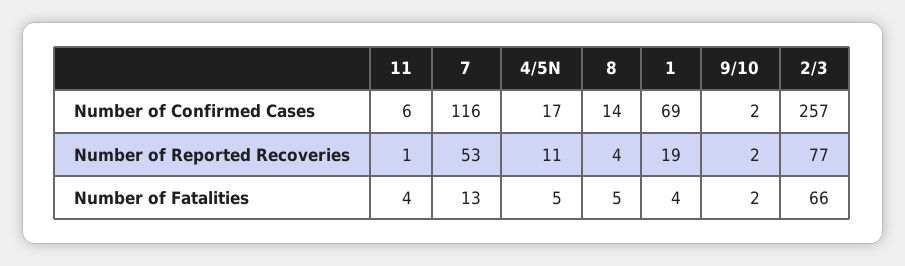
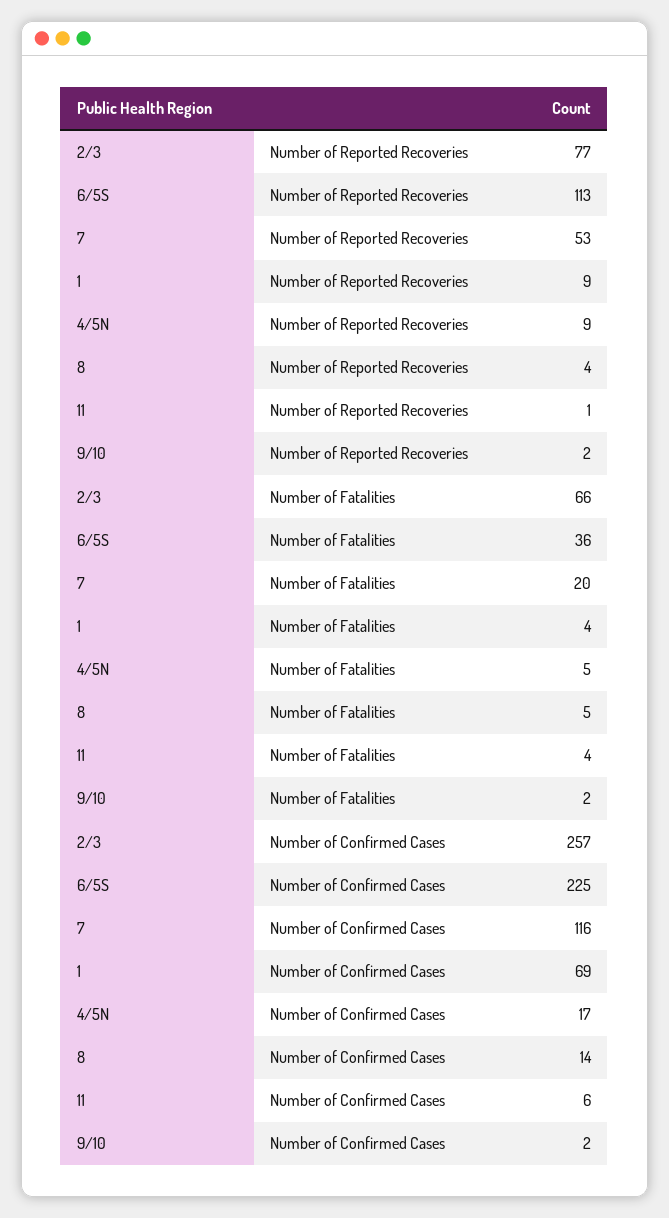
4/5N, Number of Reported Recoveries: 11 -> 9
1, Number of Reported Recoveries: 19 -> 9
7, Number of Fatalities: 13 -> 20
6/5S, Number of Reported Recoveries: none -> 113
6/5S, Number of Fatalities: none -> 36
6/5S, Number of Confirmed Cases: none -> 225

